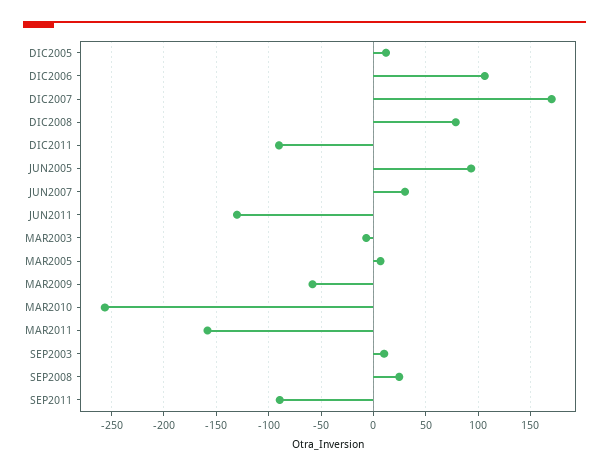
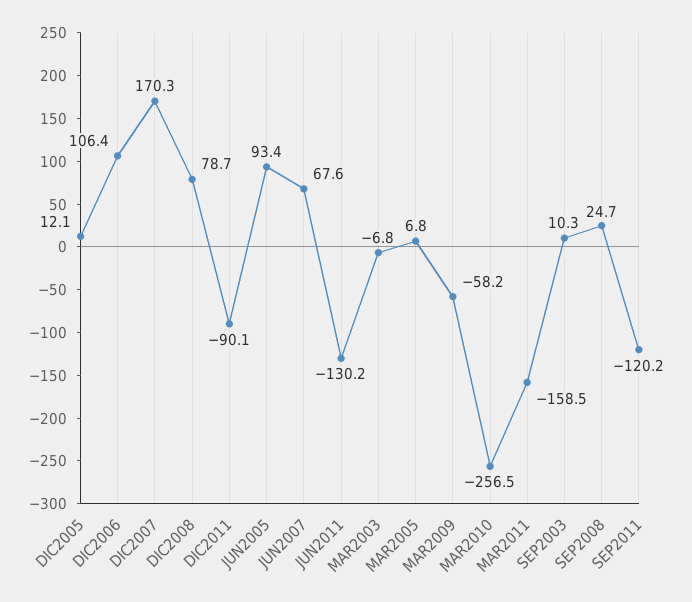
JUN2007: 30 -> 67.6
SEP2011: -90 -> -120.2

